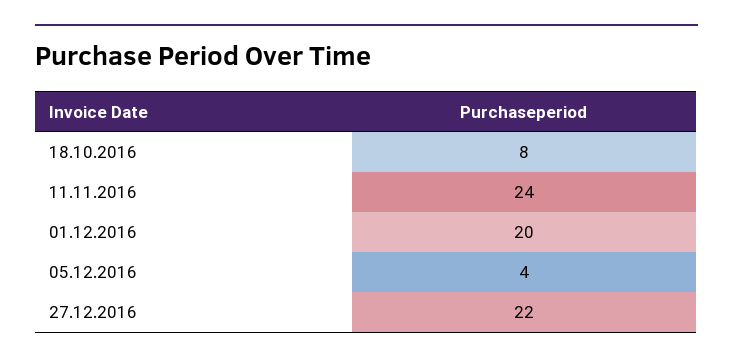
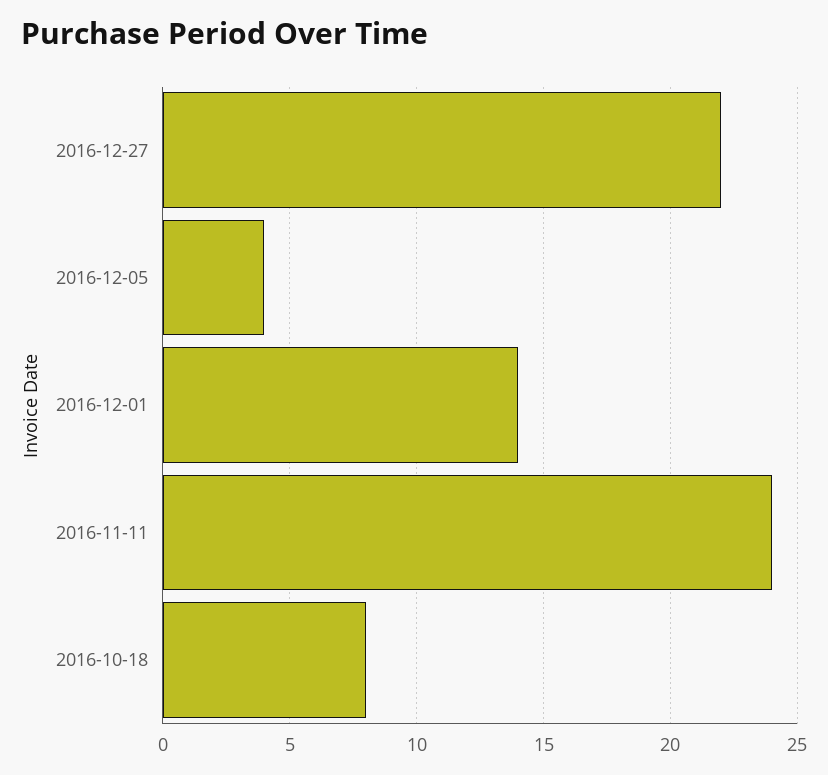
01.12.2016: 20 -> 14

